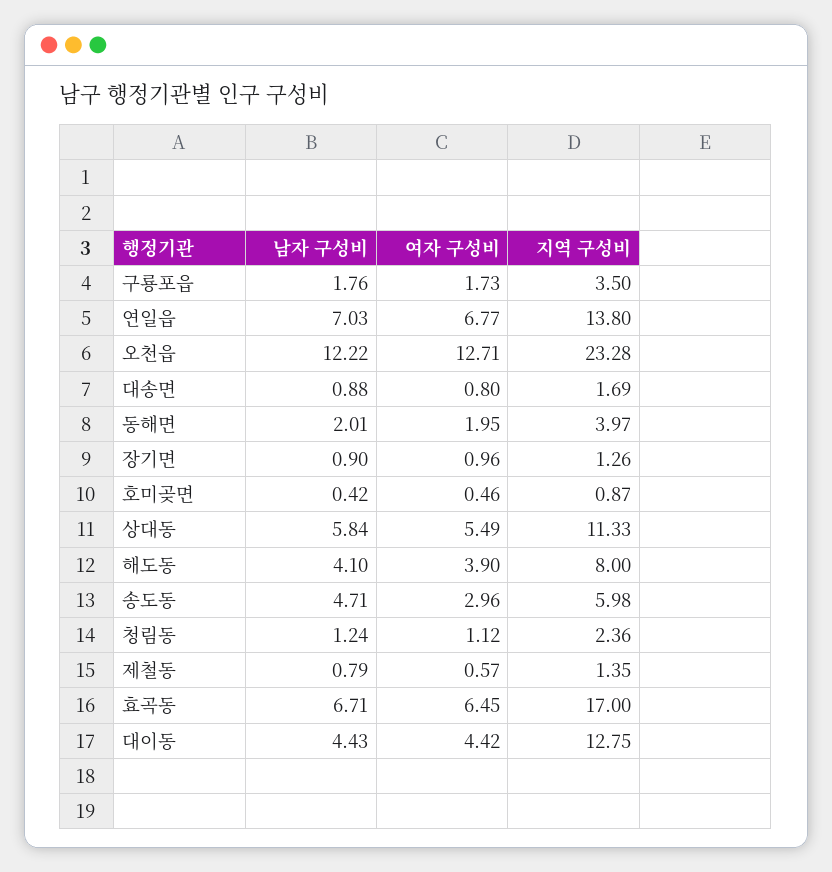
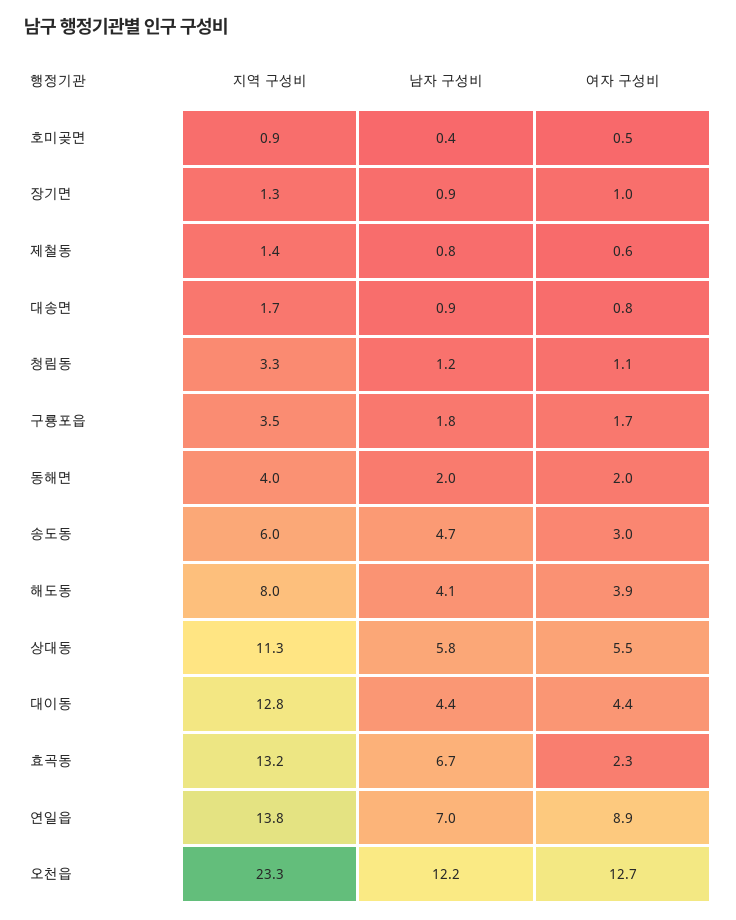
여자 구성비, 연일읍: 6.77 -> 8.9
지역 구성비, 청림동: 2.36 -> 3.3
여자 구성비, 효곡동: 6.45 -> 2.3
지역 구성비, 효곡동: 17 -> 13.2

